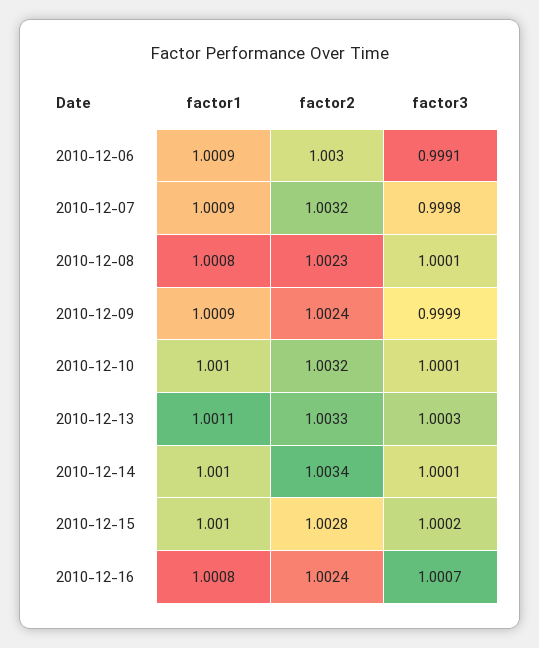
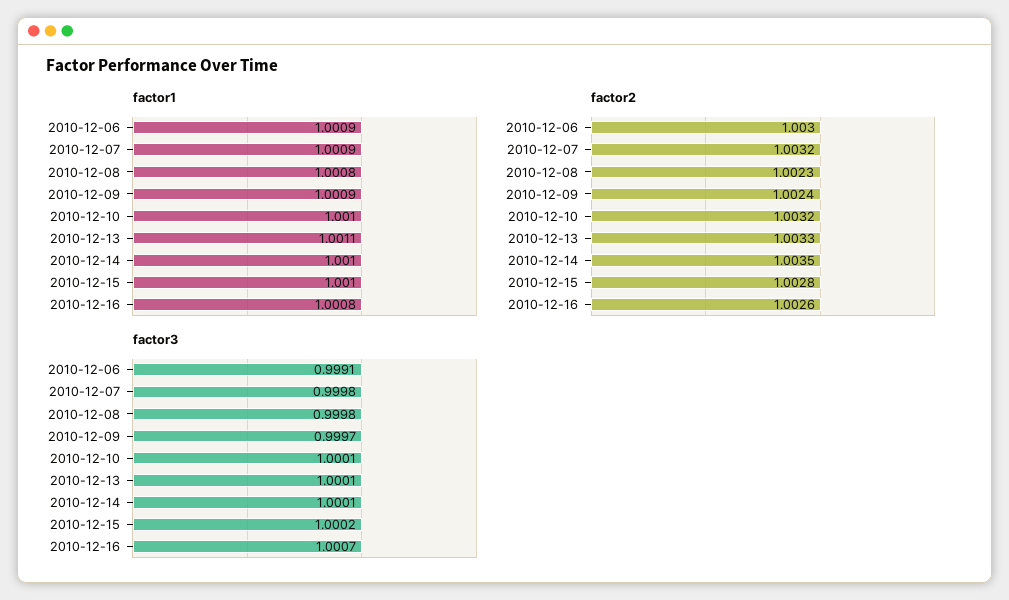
factor3, 2010-12-08: 1.0001 -> 0.9998
factor3, 2010-12-09: 0.9999 -> 0.9997
factor3, 2010-12-13: 1.0003 -> 1.0001
factor2, 2010-12-14: 1.0034 -> 1.0035
factor2, 2010-12-16: 1.0024 -> 1.0026

